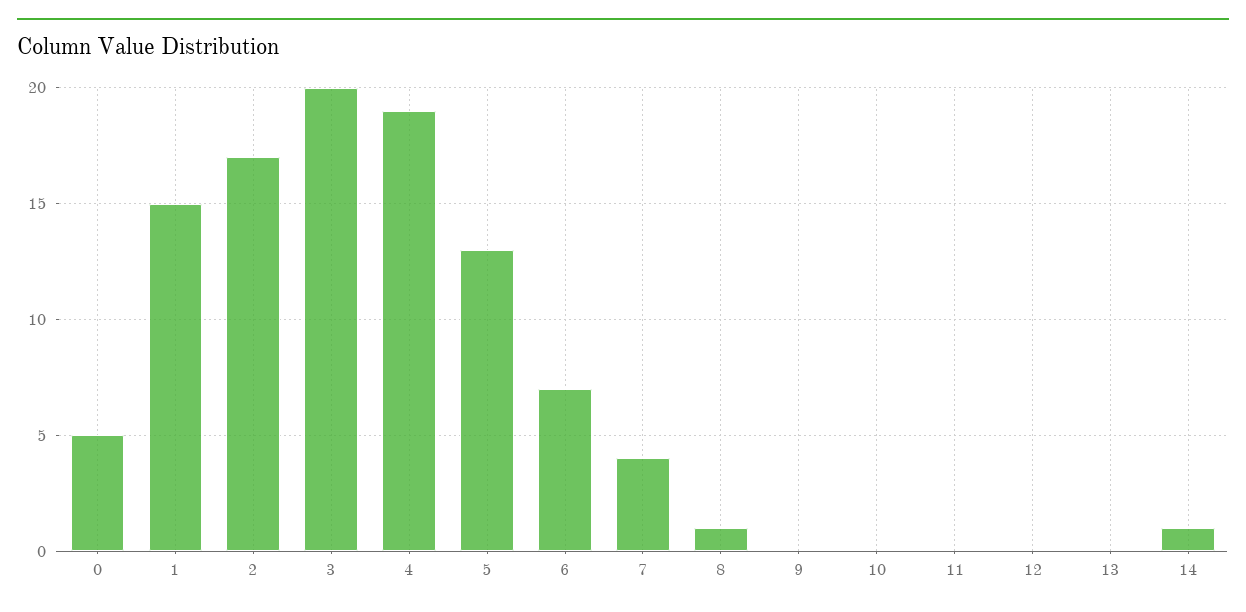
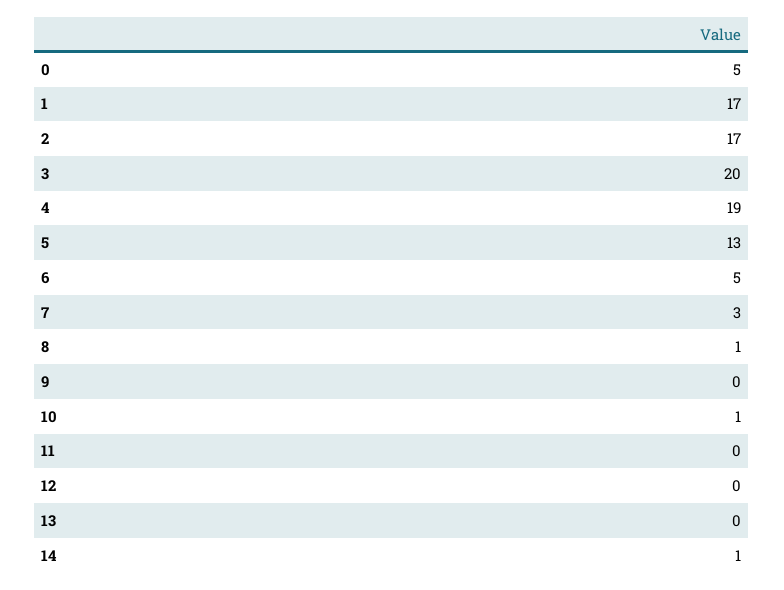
1: 15 -> 17
6: 7 -> 5
7: 4 -> 3
10: 0 -> 1

